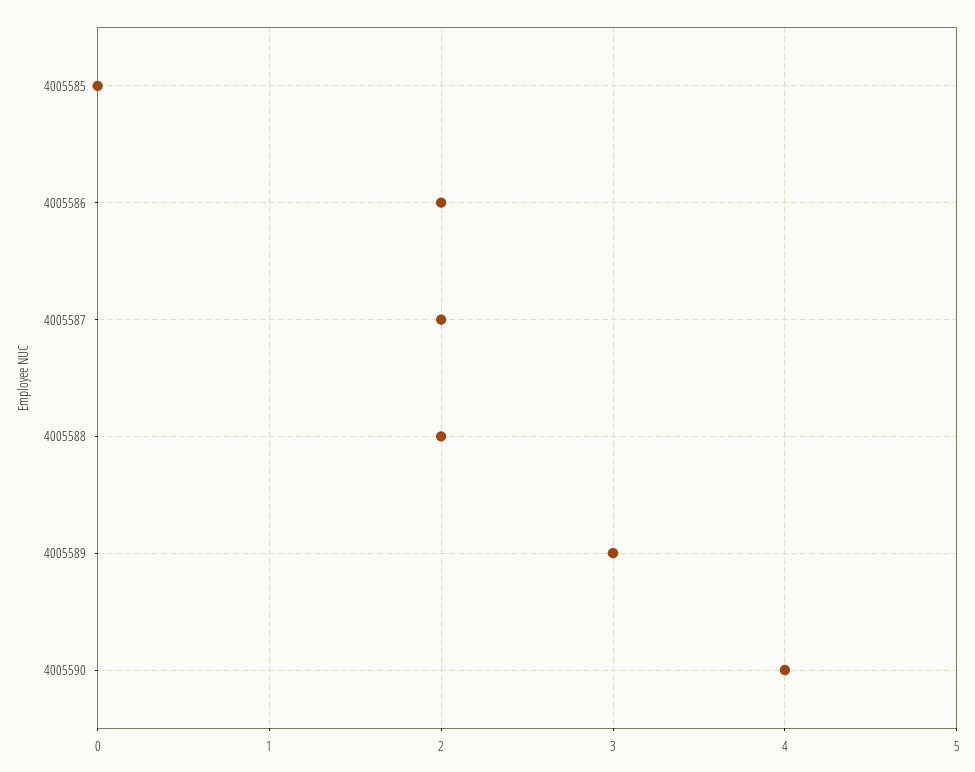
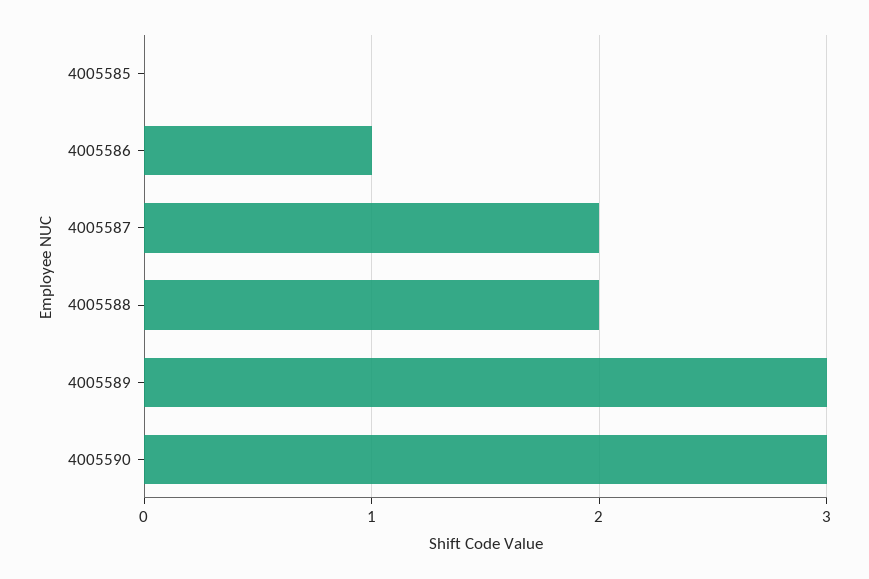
4005586: 2 -> 1
4005590: 4 -> 3

